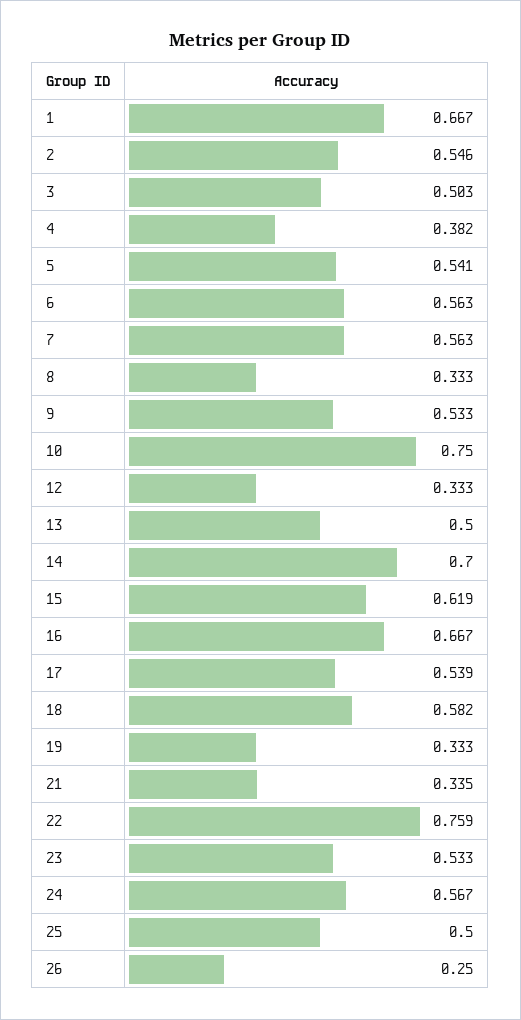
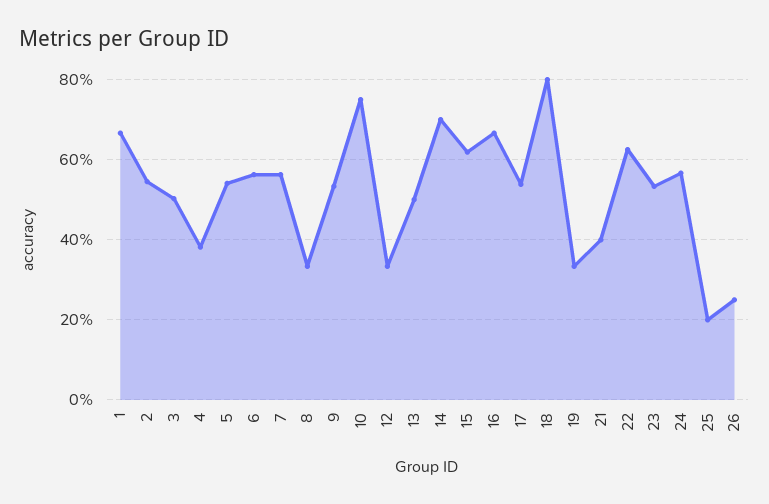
18: 0.582 -> 0.8
21: 0.335 -> 0.4
22: 0.759 -> 0.62
25: 0.5 -> 0.2

